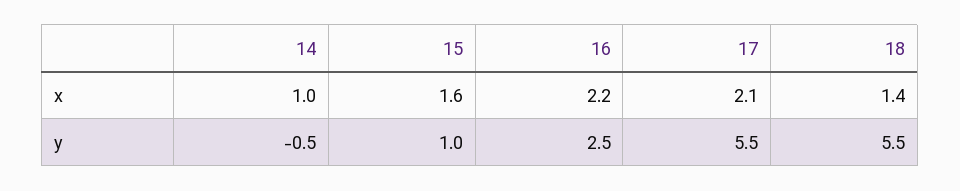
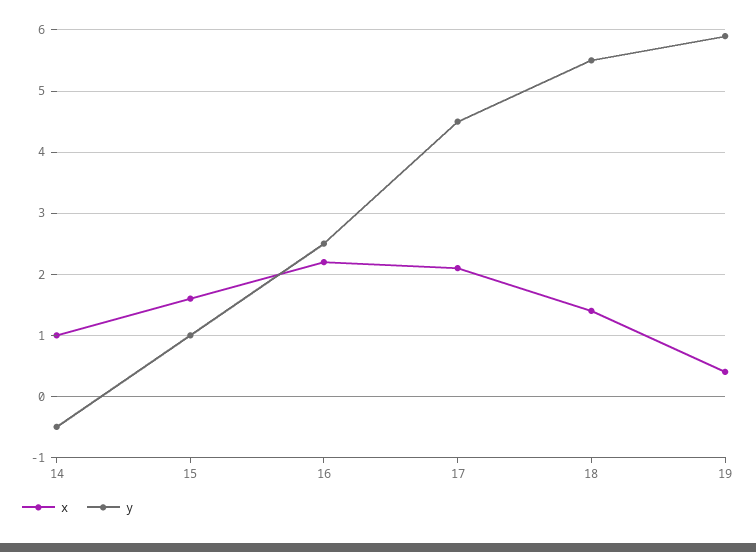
y, 17: 5.5 -> 4.5
x, 19: none -> 0.4
y, 19: none -> 5.9

